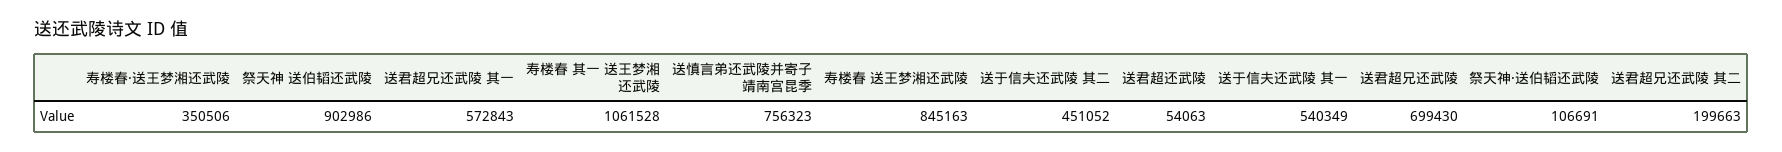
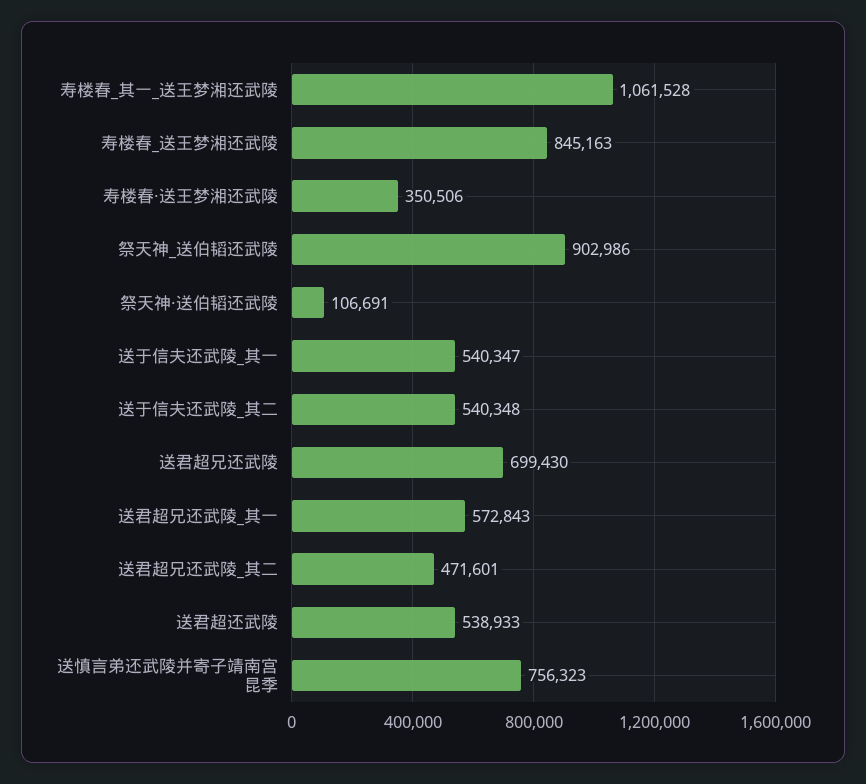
送于信夫还武陵 其二: 451052 -> 540348
送君超还武陵: 54063 -> 538933
送于信夫还武陵 其一: 540349 -> 540347
送君超兄还武陵 其二: 199663 -> 471601

